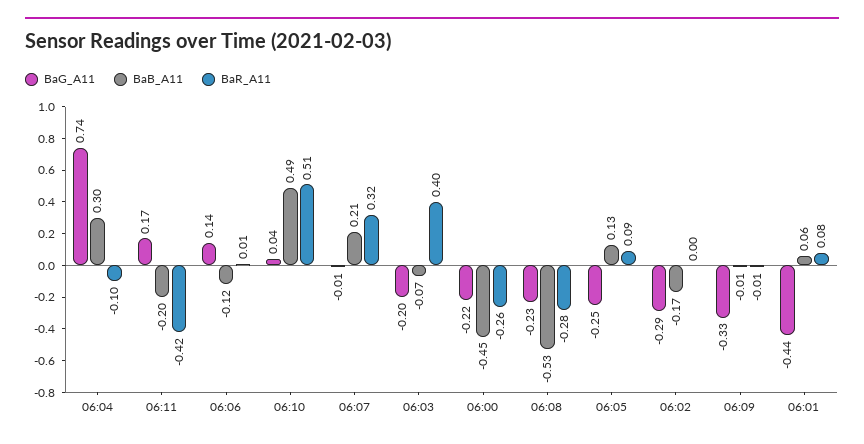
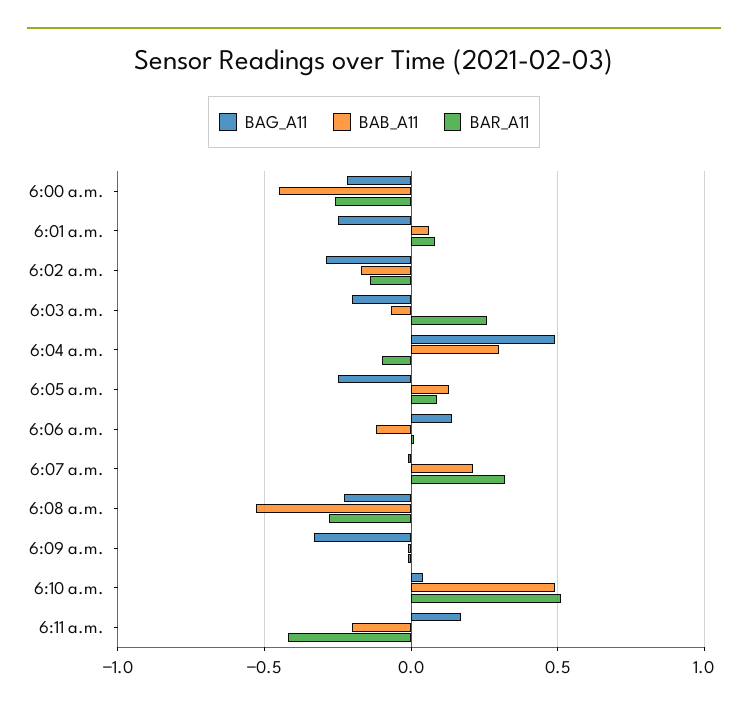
BaG_A11, 06:04: 0.74 -> 0.5
BaR_A11, 06:03: 0.4 -> 0.25
BaR_A11, 06:02: 0 -> -0.15
BaG_A11, 06:01: -0.44 -> -0.25

